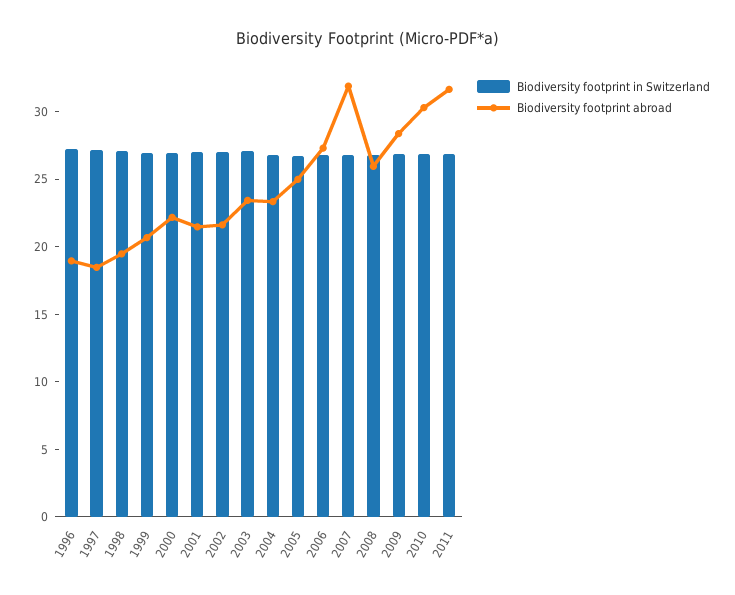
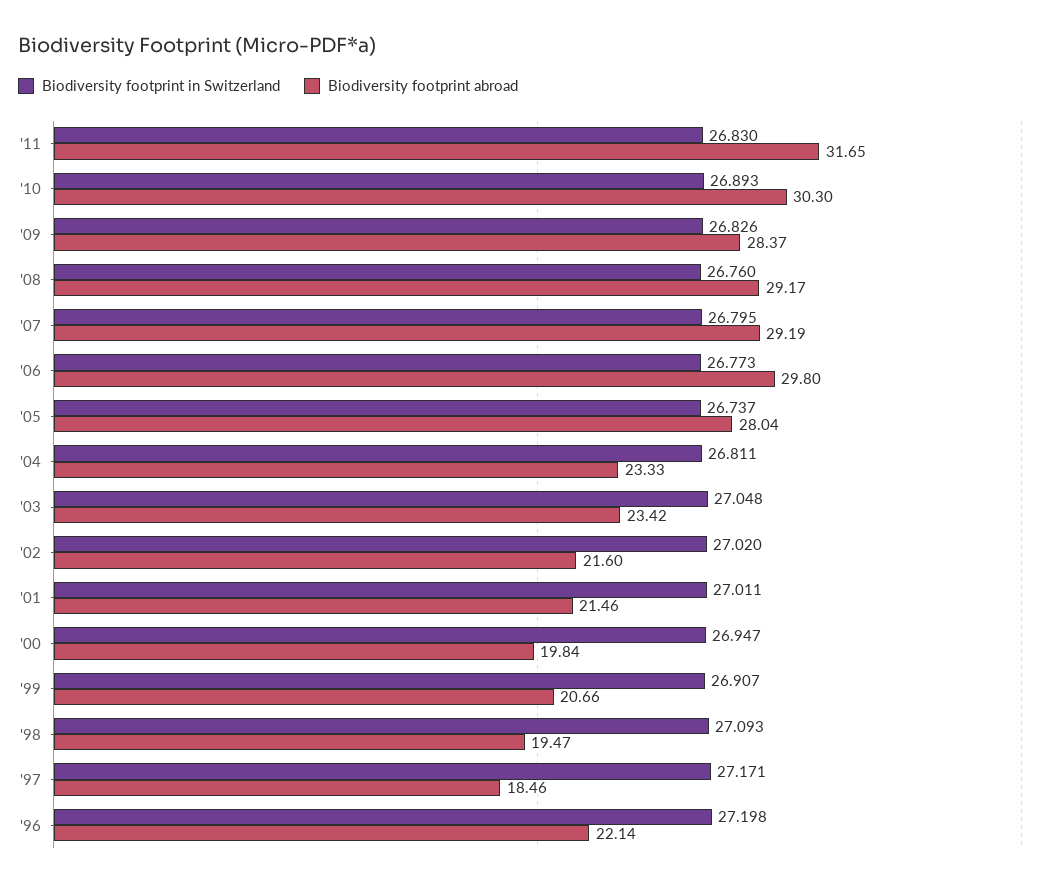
Biodiversity footprint abroad, 1996: 19 -> 22.14
Biodiversity footprint abroad, 2000: 22 -> 19.84
Biodiversity footprint abroad, 2005: 25 -> 28.04
Biodiversity footprint abroad, 2006: 27 -> 29.8
Biodiversity footprint abroad, 2007: 32 -> 29.19
Biodiversity footprint abroad, 2008: 26 -> 29.17

